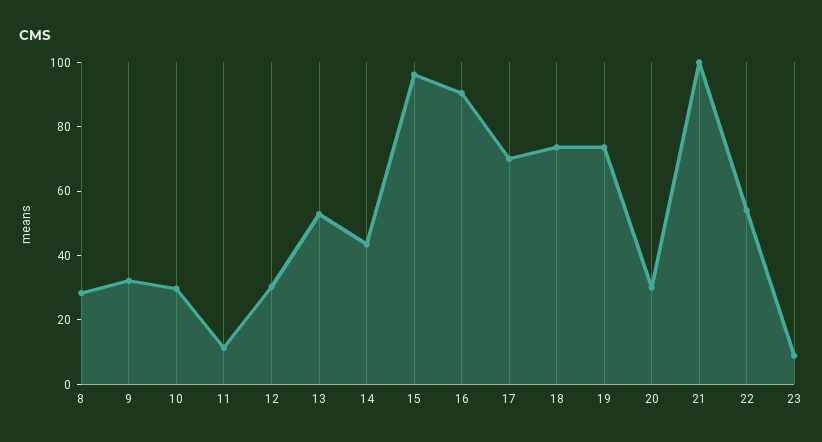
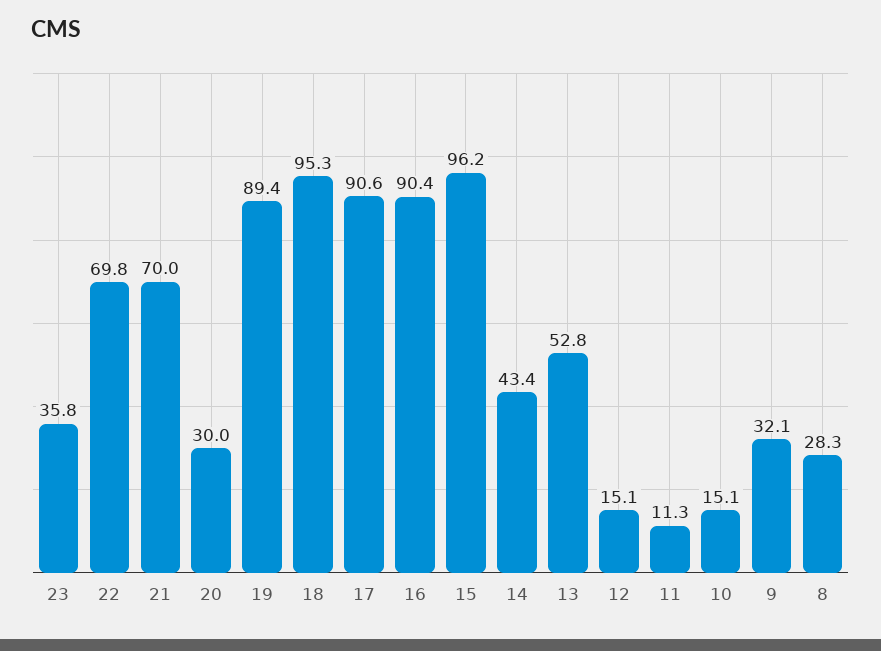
10: 30 -> 15.1
12: 30 -> 15.1
17: 70 -> 90.6
18: 75 -> 95.3
19: 75 -> 89.4
21: 100 -> 70
22: 55 -> 69.8
23: 10 -> 35.8

